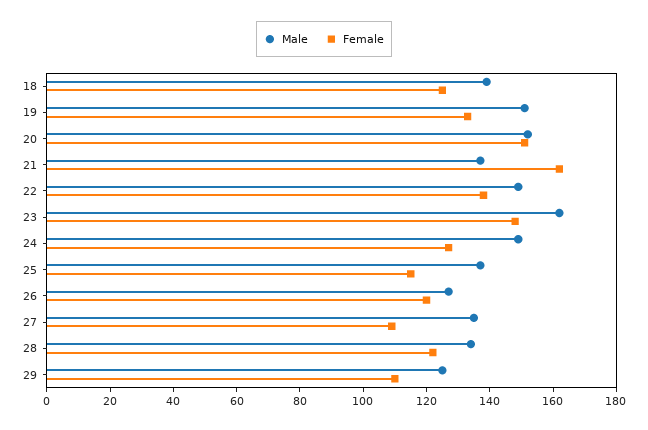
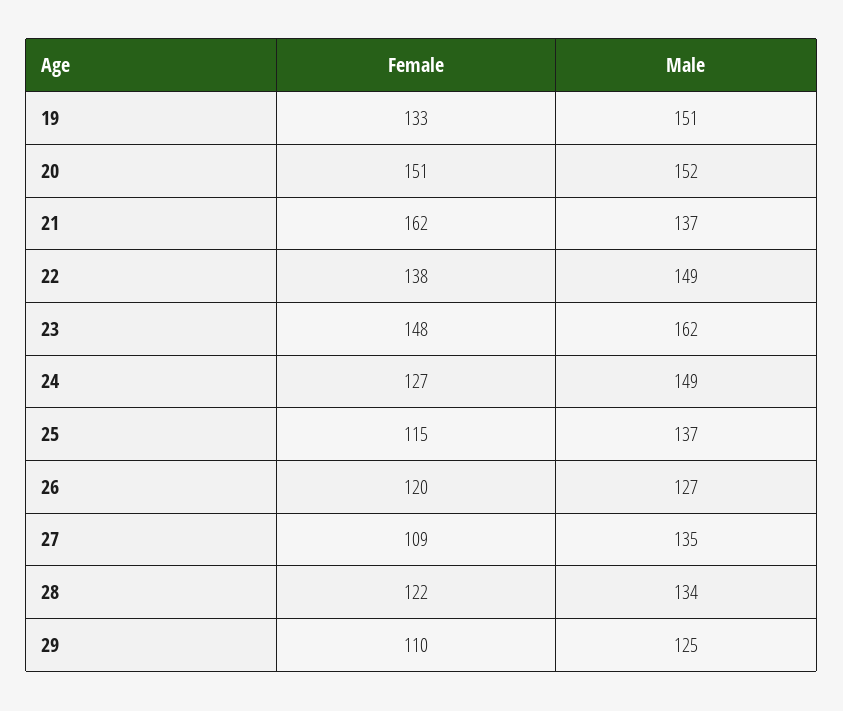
Male, 18: 140 -> none
Female, 18: 125 -> none

